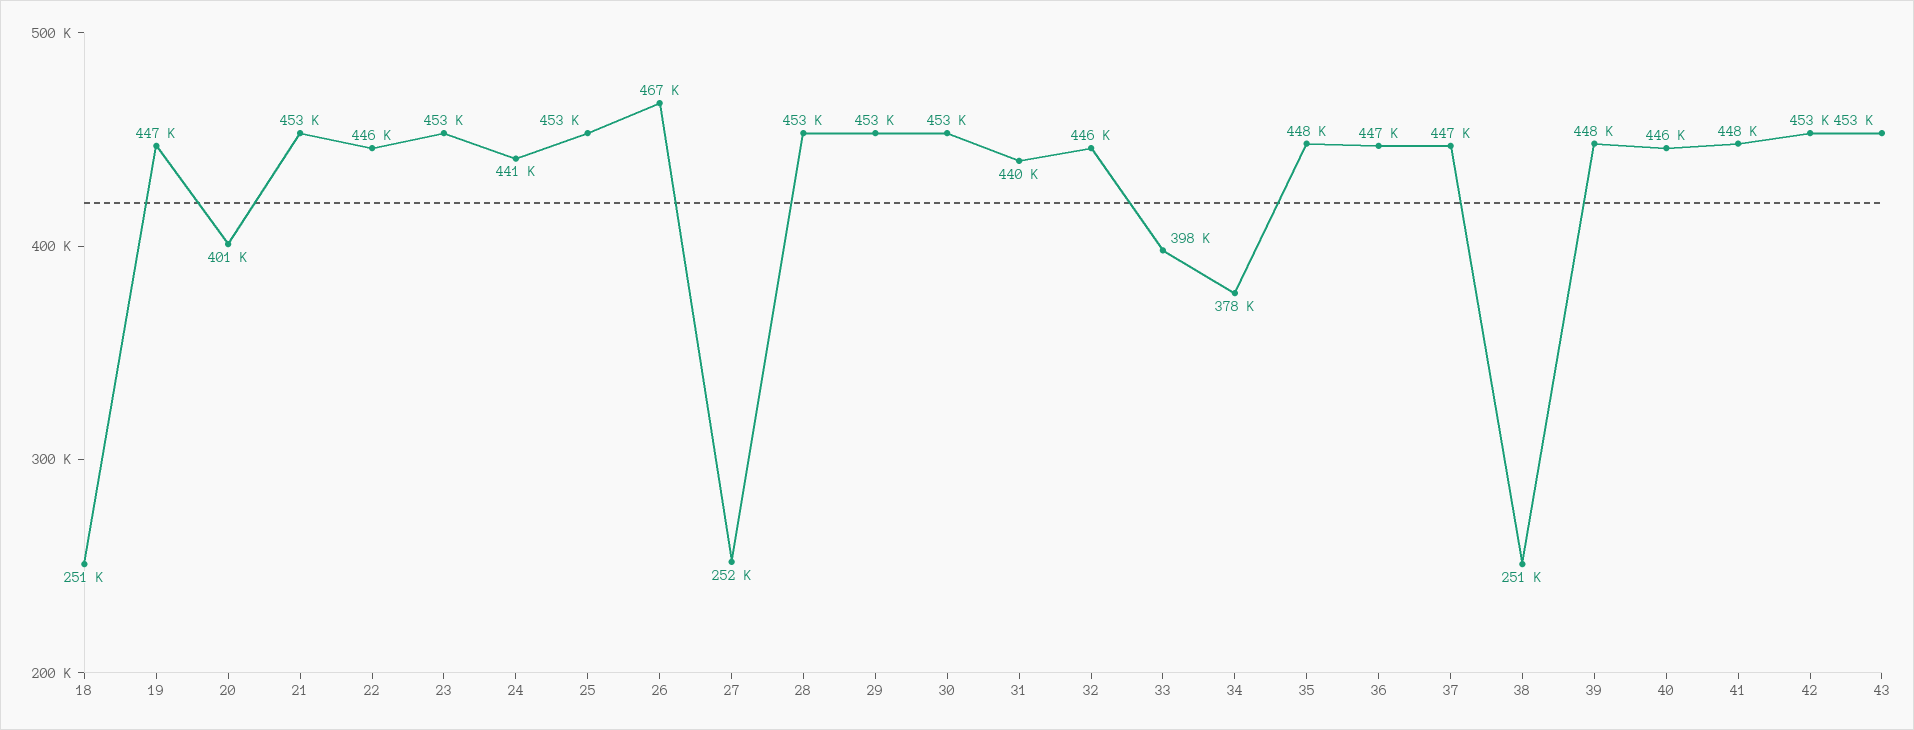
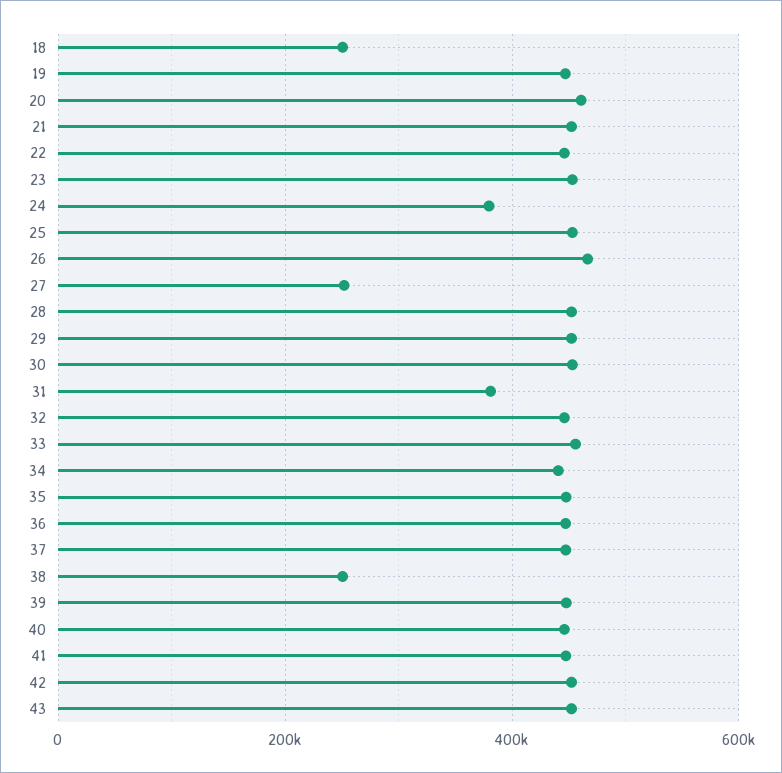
20: 401000 -> 460000
24: 441000 -> 380000
31: 440000 -> 380000
33: 398000 -> 460000
34: 378000 -> 440000

